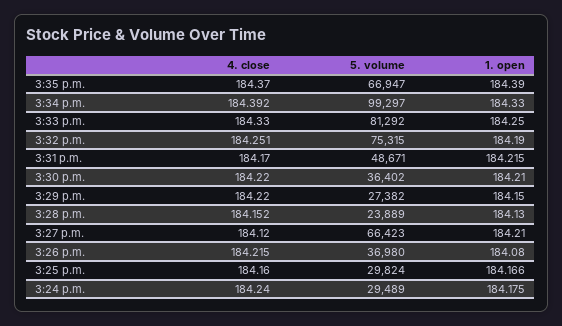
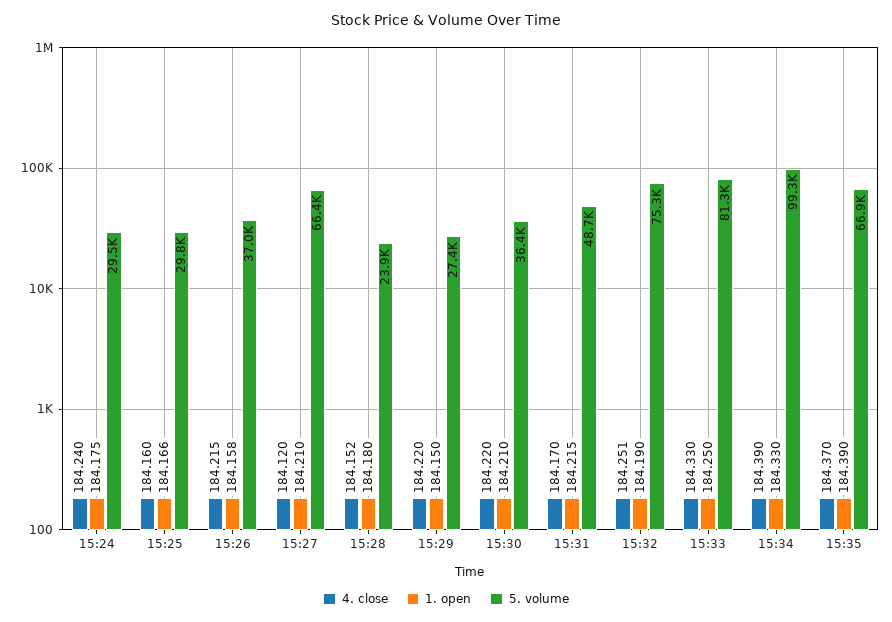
4. close, 3:34 p.m.: 184.392 -> 184.39
1. open, 3:28 p.m.: 184.13 -> 184.18
1. open, 3:26 p.m.: 184.08 -> 184.158

